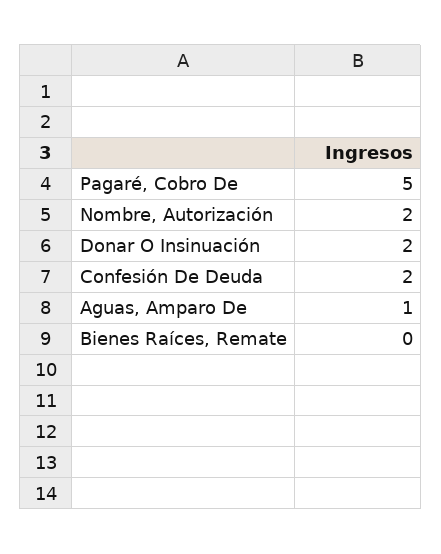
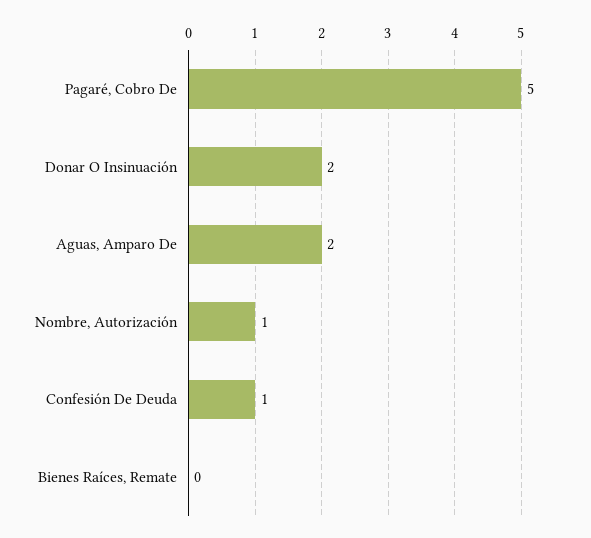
Nombre, Autorización: 2 -> 1
Confesión De Deuda: 2 -> 1
Aguas, Amparo De: 1 -> 2

